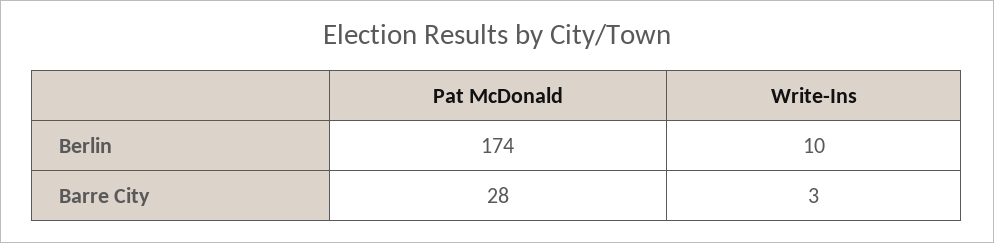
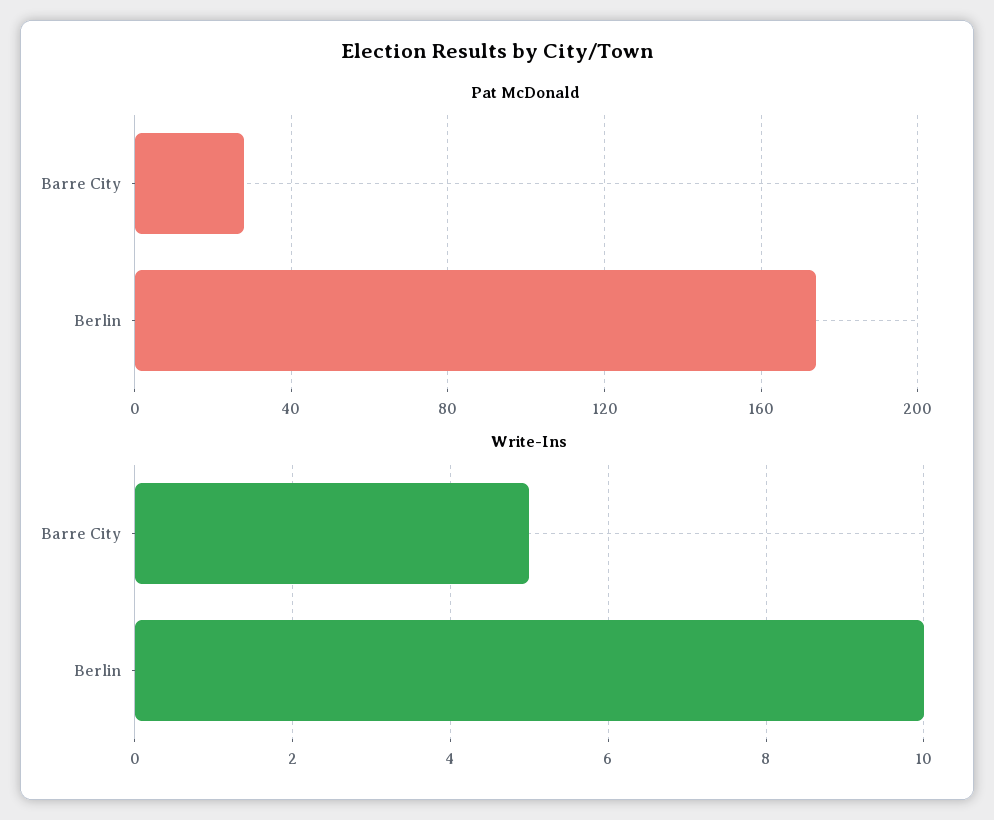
Write-Ins, Barre City: 3 -> 5

